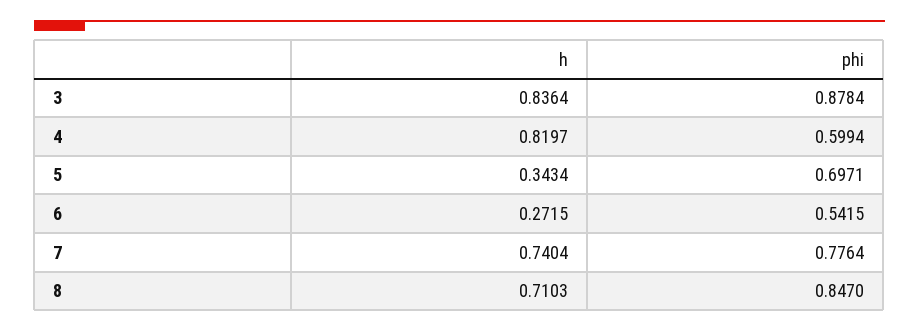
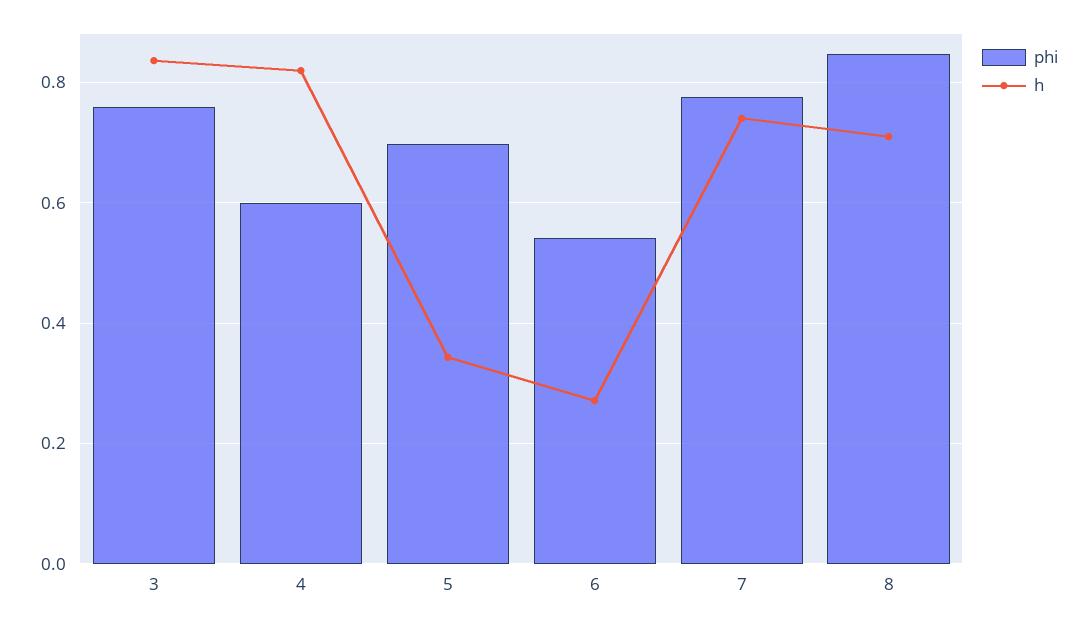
phi, 3: 0.8784 -> 0.76

